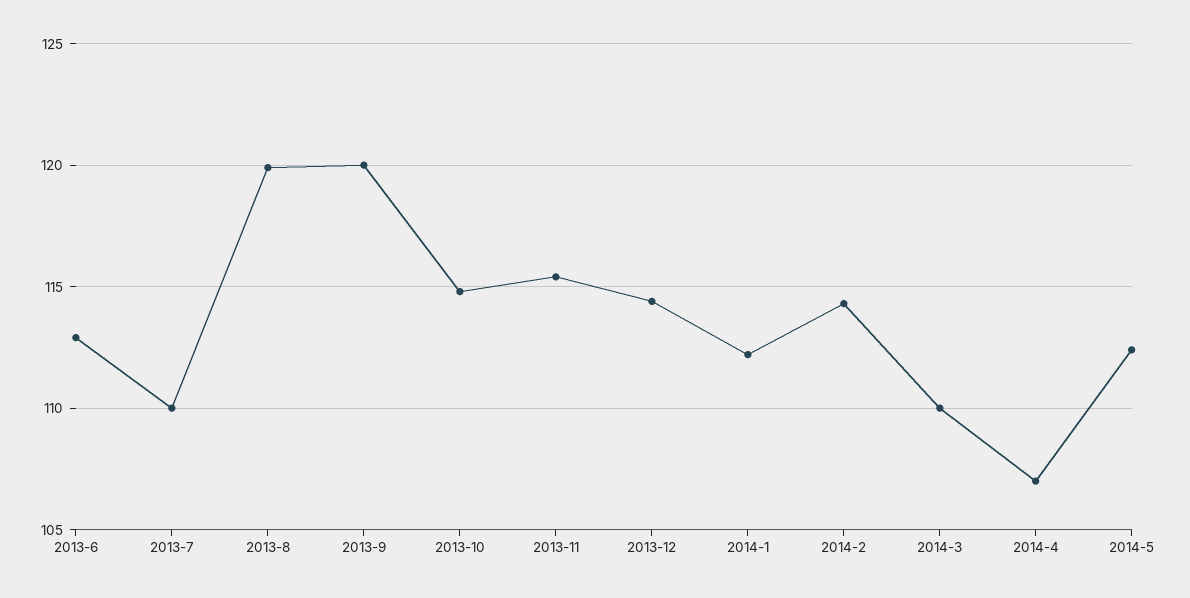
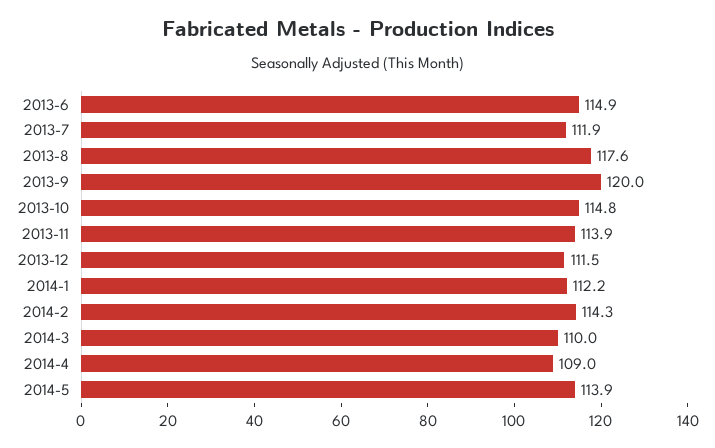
2013-6: 113 -> 114.9
2013-7: 110 -> 111.9
2013-8: 120 -> 117.6
2013-11: 115.5 -> 113.9
2013-12: 114.5 -> 111.5
2014-4: 107 -> 109
2014-5: 112.5 -> 113.9

